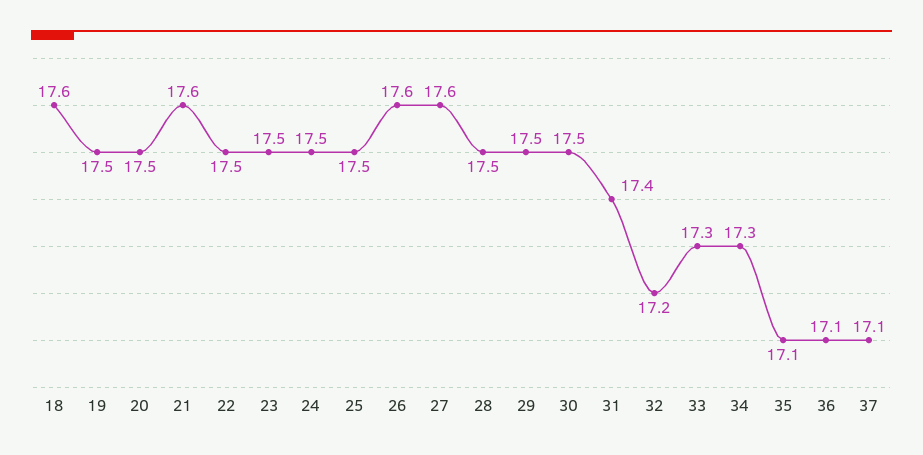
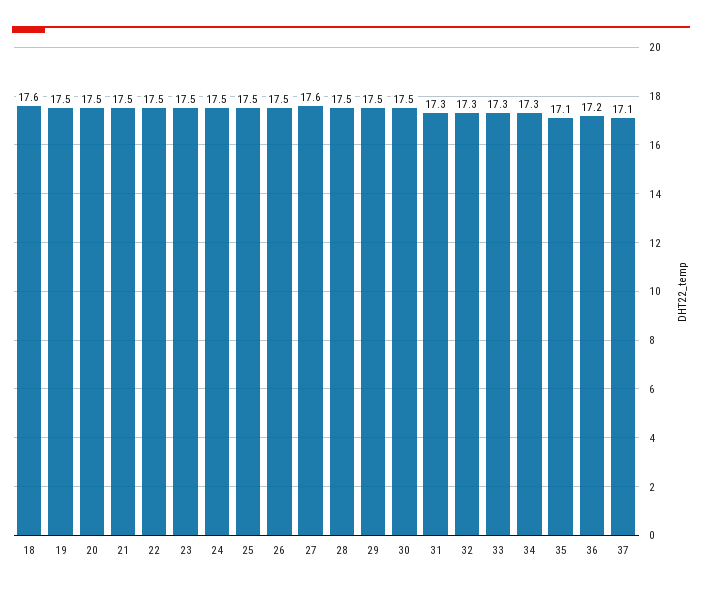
21: 17.6 -> 17.5
26: 17.6 -> 17.5
31: 17.4 -> 17.3
32: 17.2 -> 17.3
36: 17.1 -> 17.2

